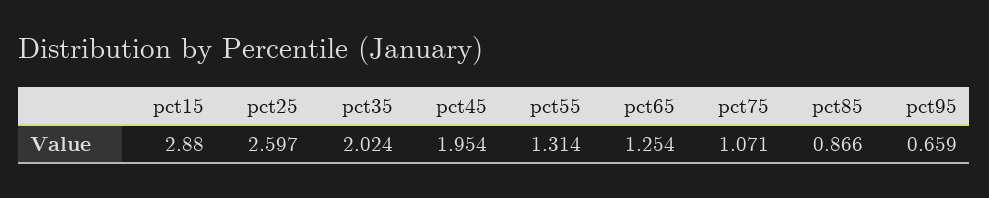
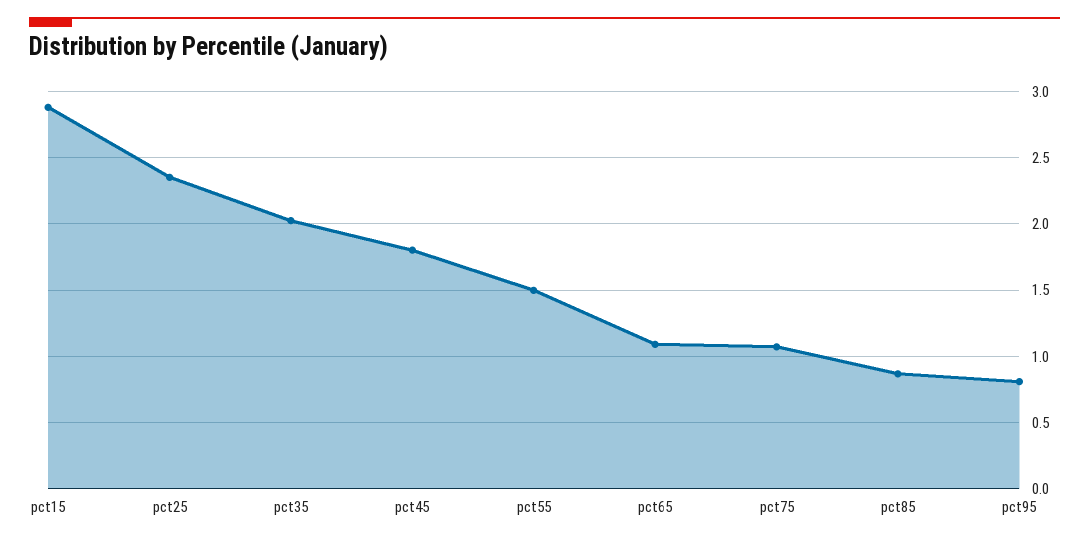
pct25: 2.597 -> 2.35
pct45: 1.954 -> 1.8
pct55: 1.314 -> 1.5
pct65: 1.254 -> 1.1
pct95: 0.659 -> 0.8

